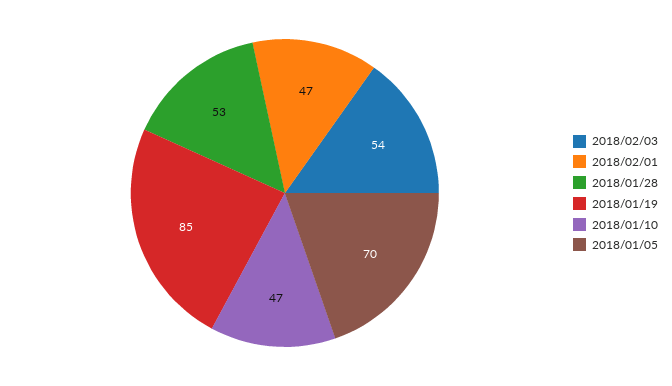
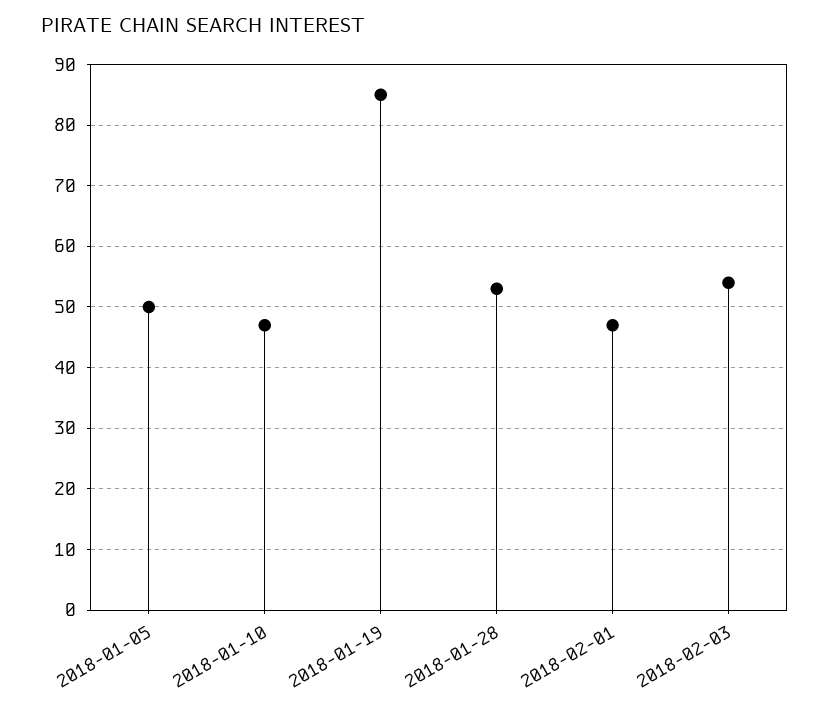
2018/01/05: 70 -> 50

